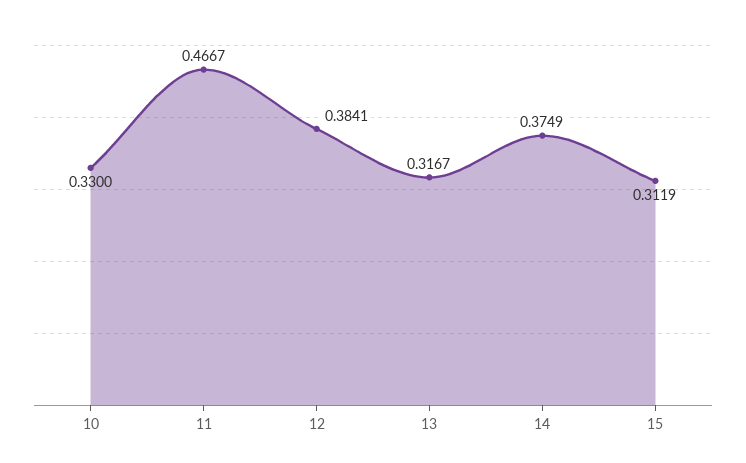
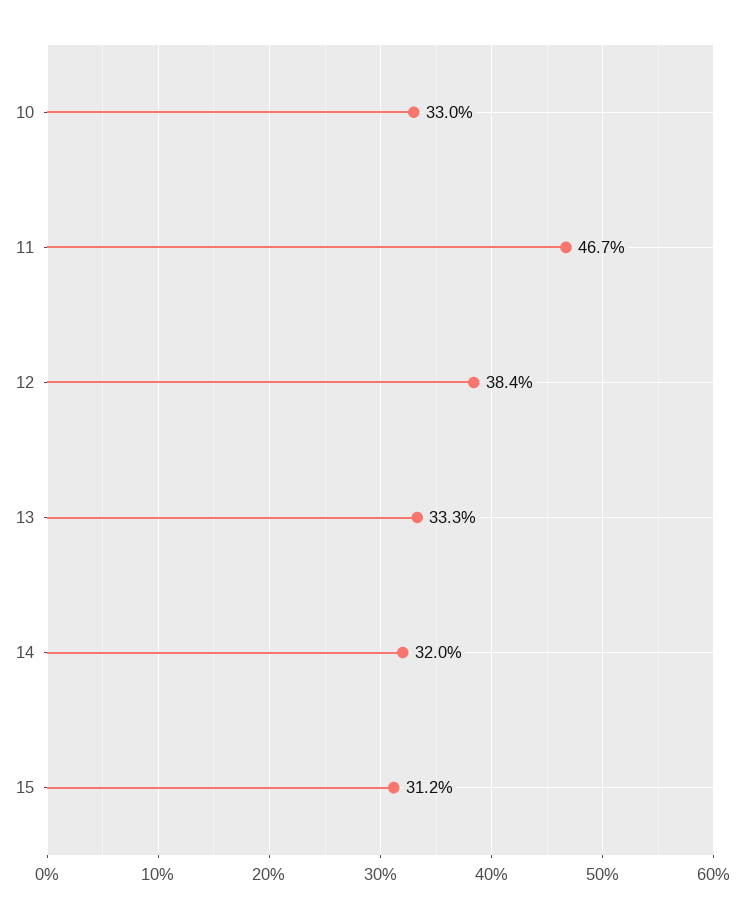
13: 0.3167 -> 0.333
14: 0.3749 -> 0.32

